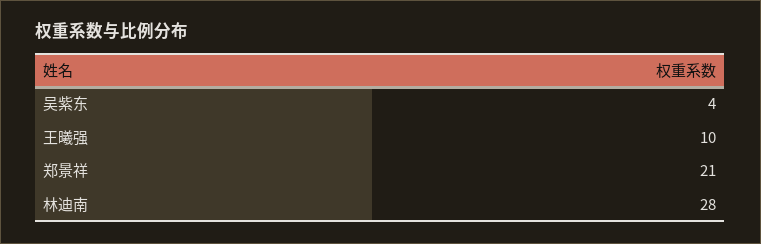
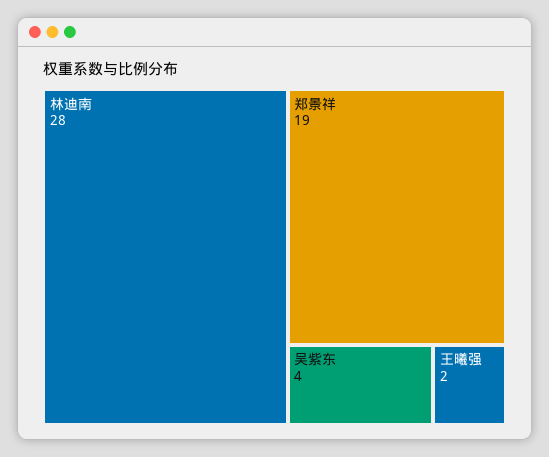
王曦强: 10 -> 2
郑景祥: 21 -> 19

